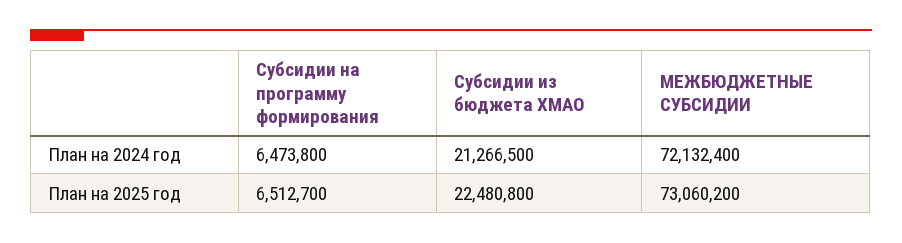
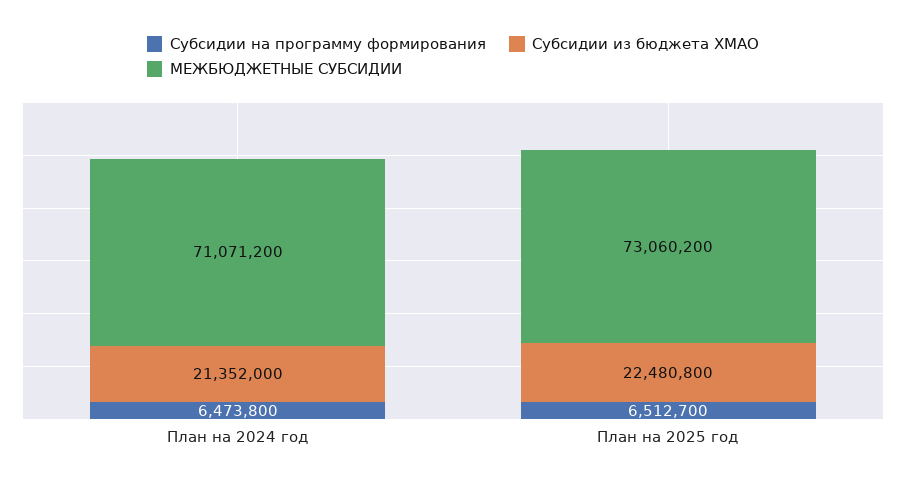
Субсидии из бюджета ХМАО, План на 2024 год: 21266500 -> 21352000
МЕЖБЮДЖЕТНЫЕ СУБСИДИИ, План на 2024 год: 72132400 -> 71071200

